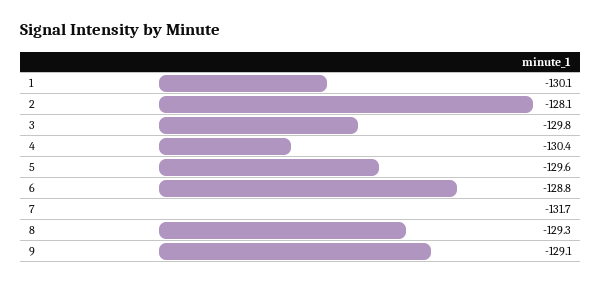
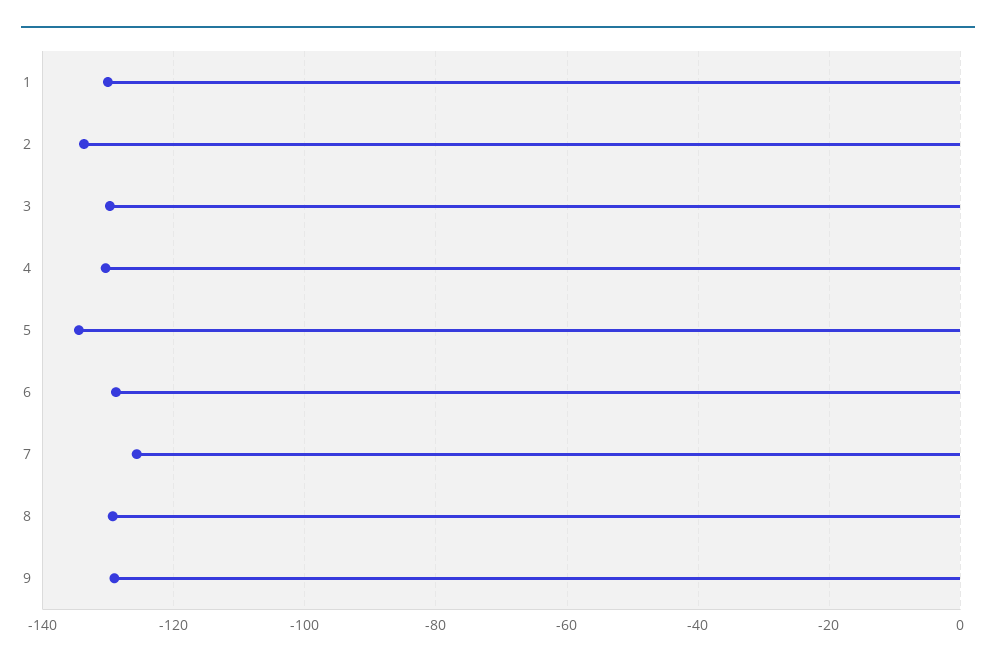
2: -128.1 -> -134
5: -129.6 -> -134
7: -131.7 -> -126

